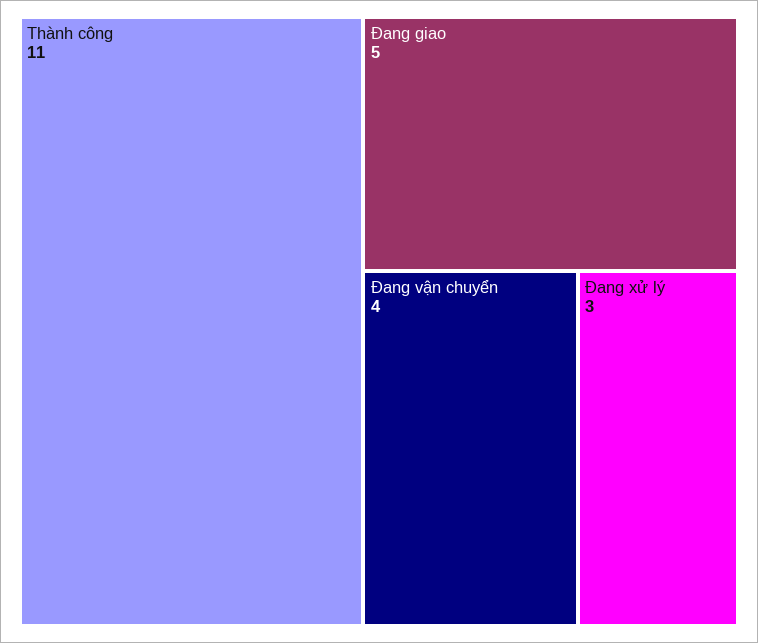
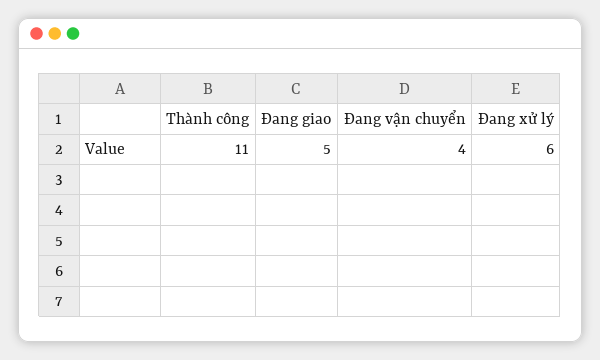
Đang xử lý: 3 -> 6

